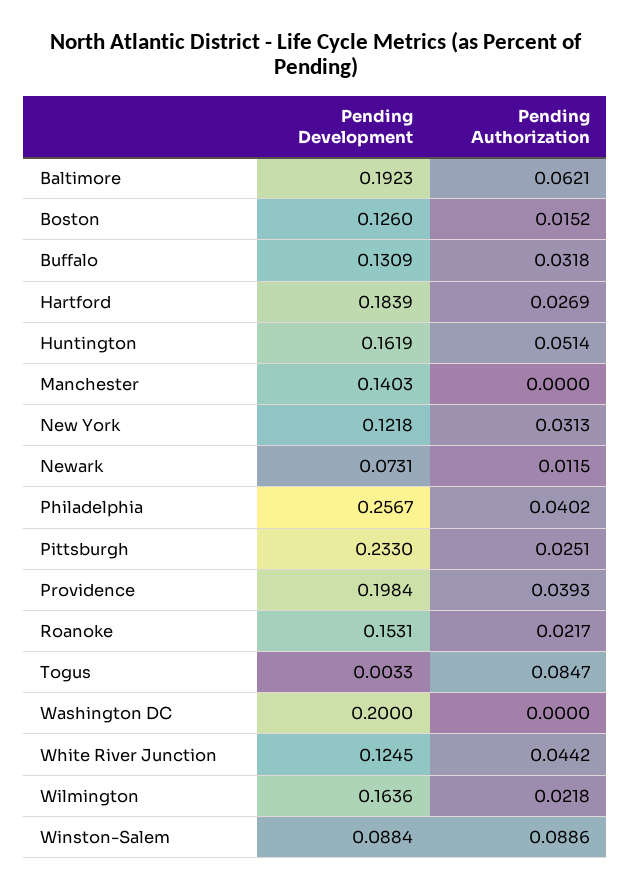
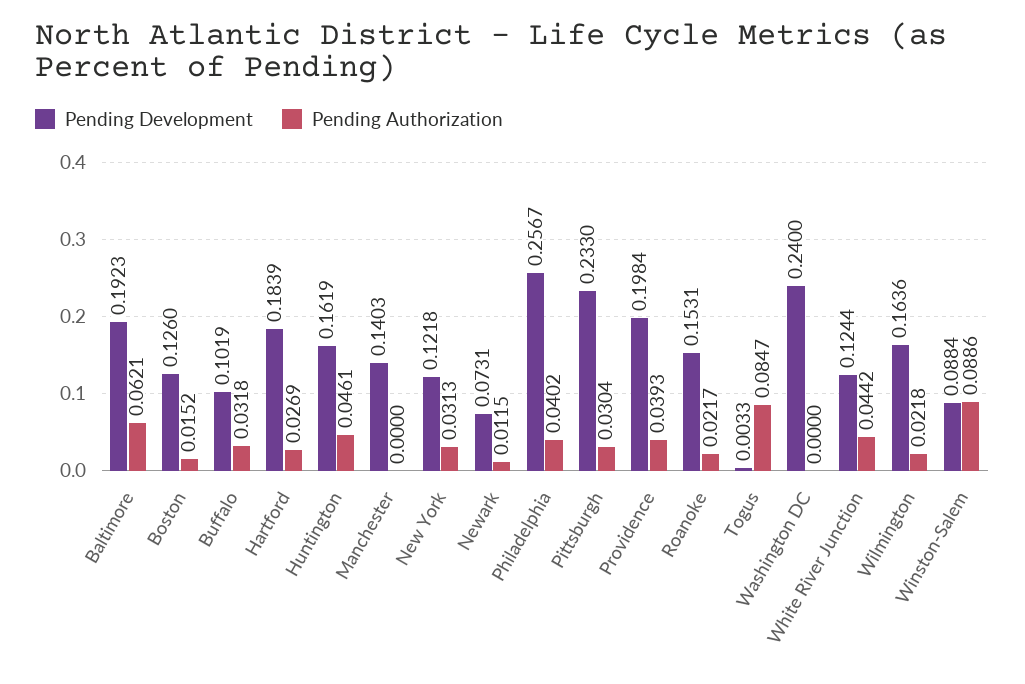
Pending Development, Buffalo: 0.1309 -> 0.1019
Pending Authorization, Huntington: 0.0514 -> 0.0461
Pending Authorization, Pittsburgh: 0.0251 -> 0.0304
Pending Development, Washington DC: 0.2 -> 0.24
Pending Development, White River Junction: 0.1245 -> 0.1244

